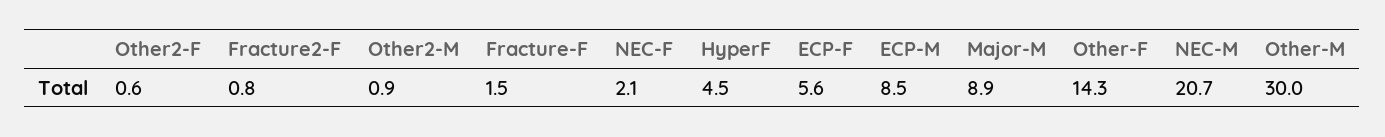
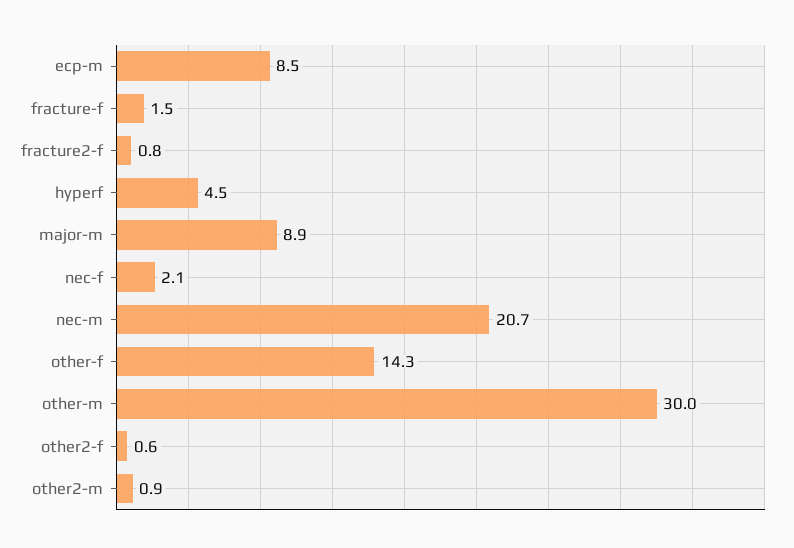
ECP-F: 5.6 -> none

